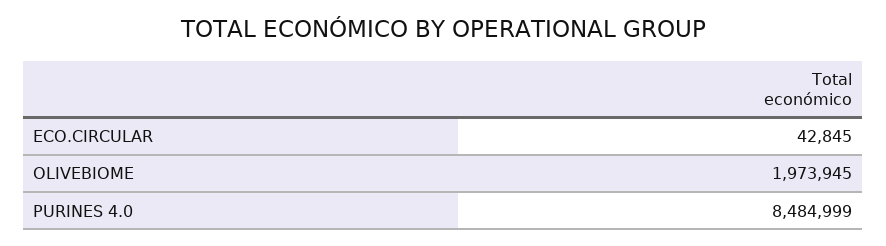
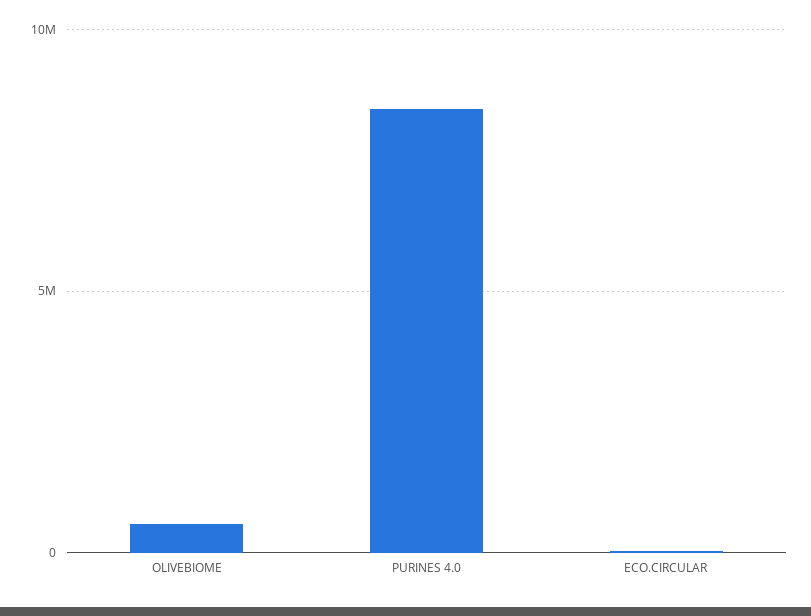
OLIVEBIOME: 1973945 -> 500000

